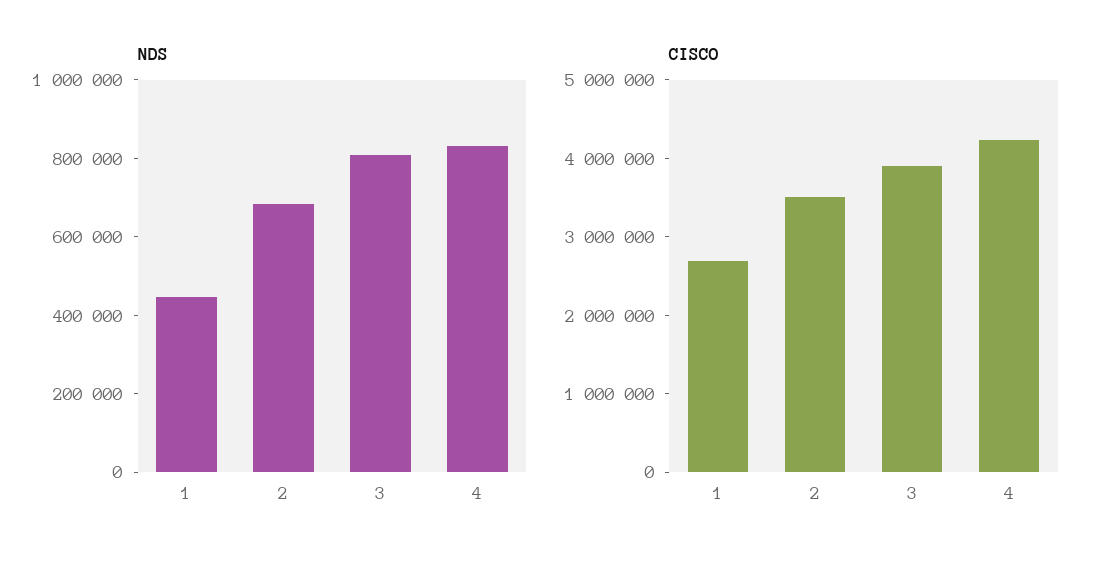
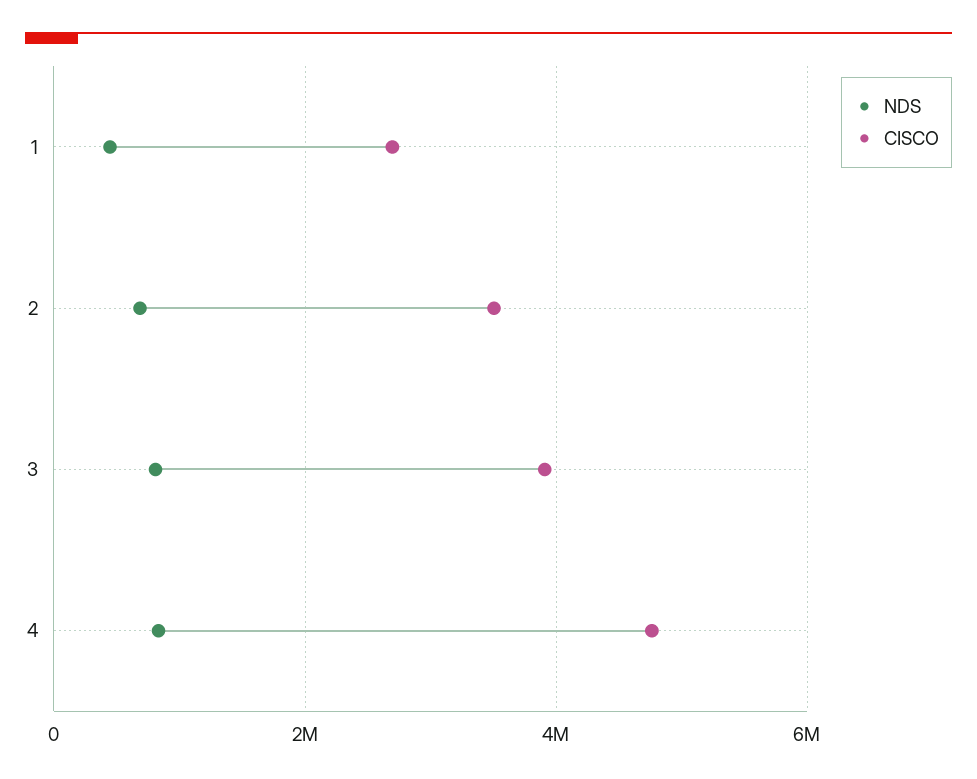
CISCO, 4: 4200000 -> 4800000

